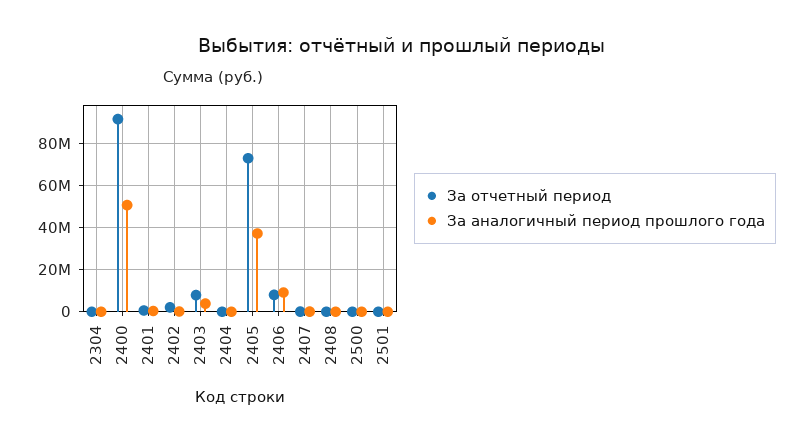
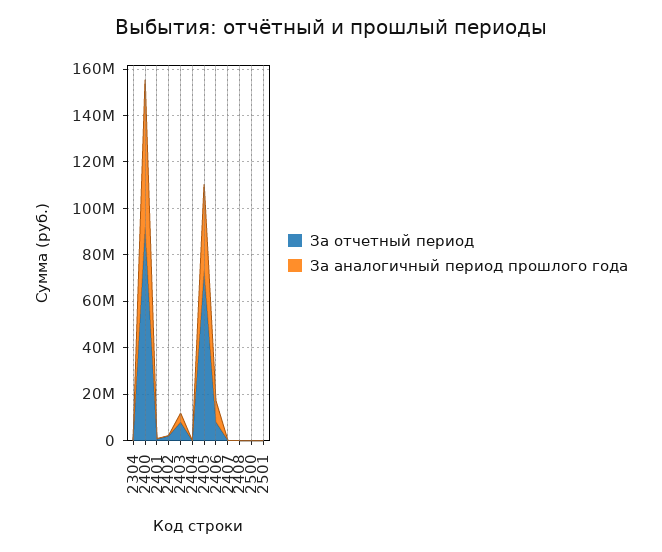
За аналогичный период прошлого года, 2400: 50000000 -> 65000000

